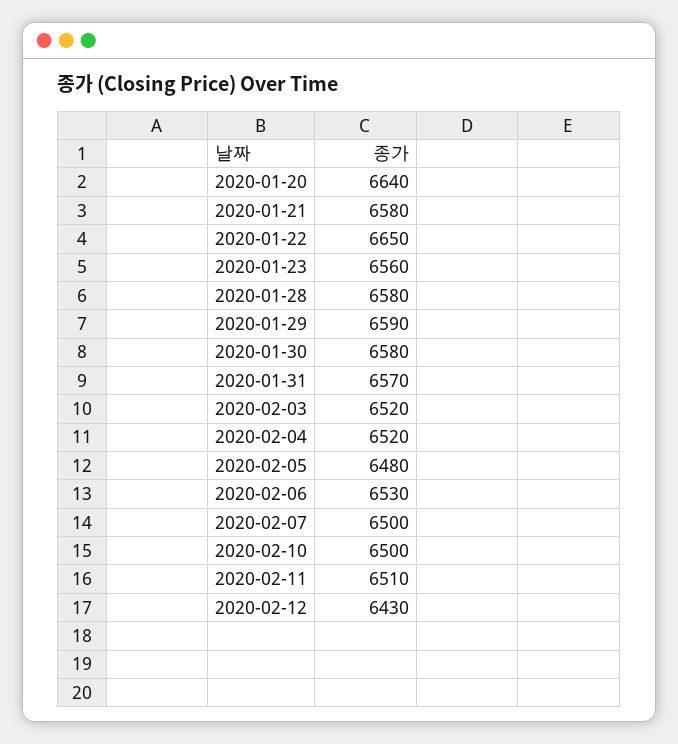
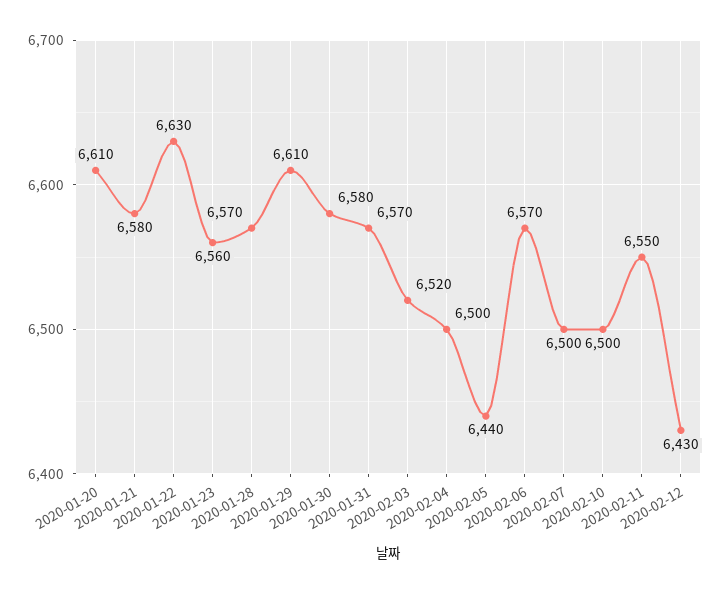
2020-01-20: 6640 -> 6610
2020-01-22: 6650 -> 6630
2020-01-28: 6580 -> 6570
2020-01-29: 6590 -> 6610
2020-02-04: 6520 -> 6500
2020-02-05: 6480 -> 6440
2020-02-06: 6530 -> 6570
2020-02-11: 6510 -> 6550

